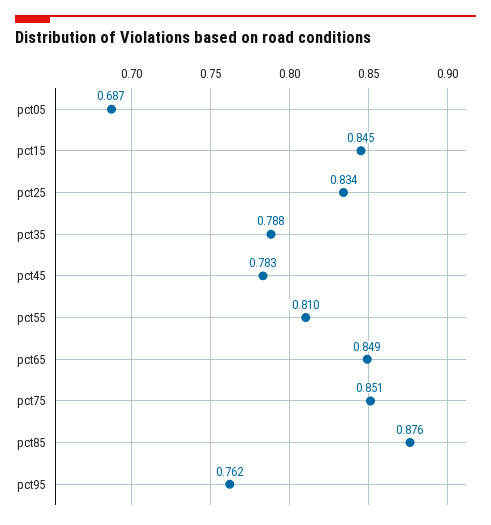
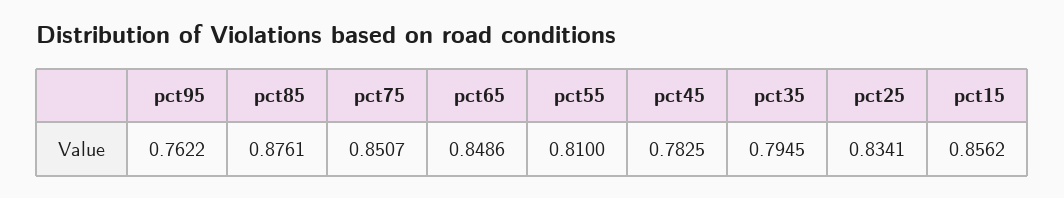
pct05: 0.687 -> none
pct15: 0.845 -> 0.8562
pct35: 0.788 -> 0.7945

